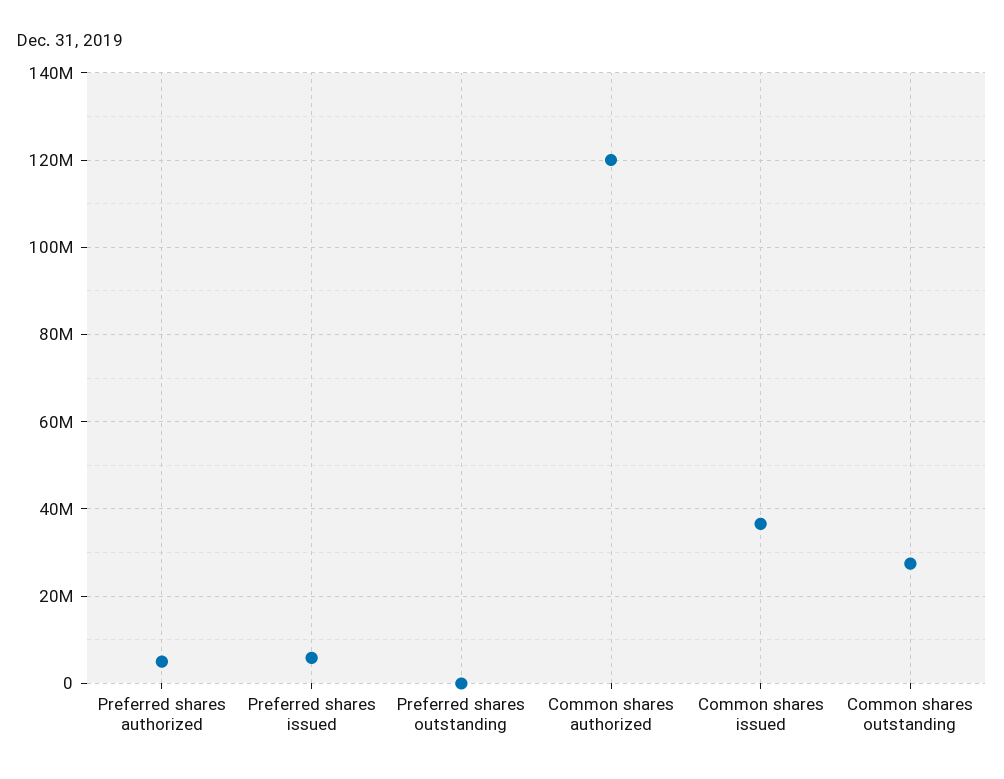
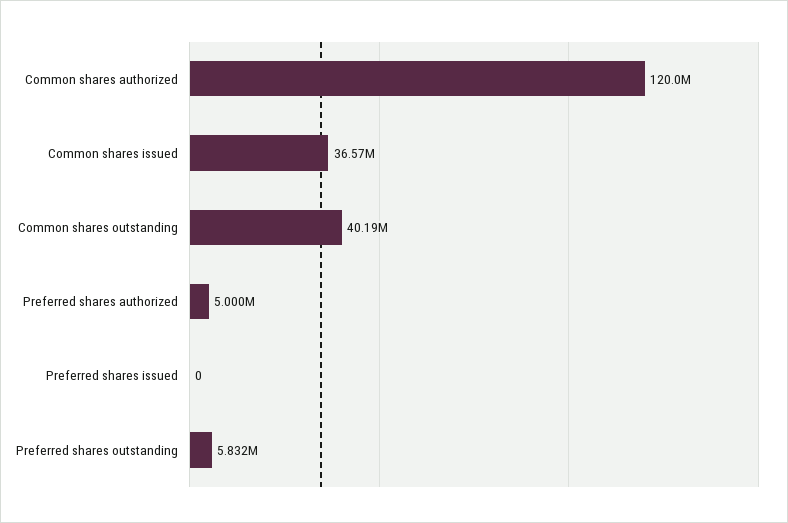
Preferred shares issued: 6000000 -> 0
Preferred shares outstanding: 0 -> 5832000
Common shares outstanding: 28000000 -> 40190000

